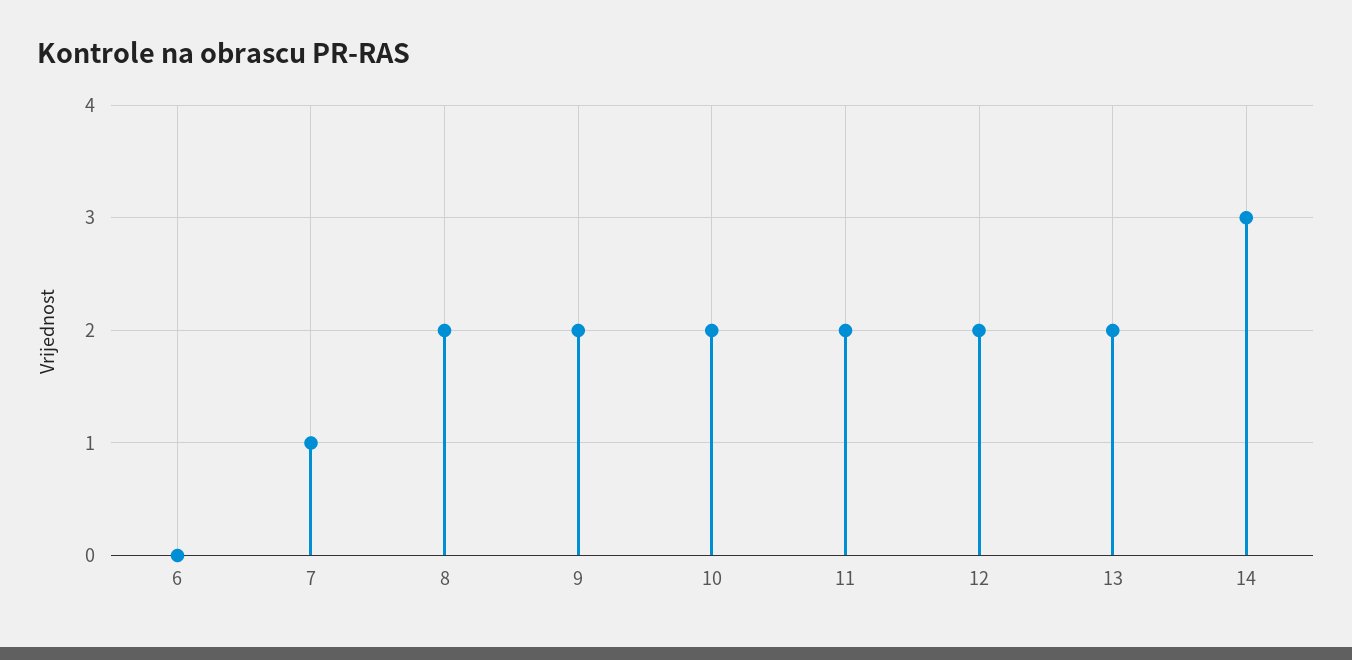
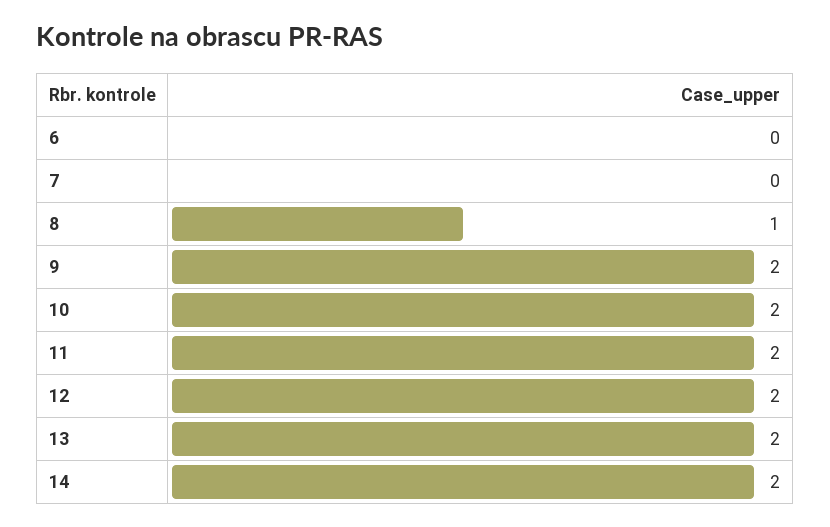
7: 1 -> 0
8: 2 -> 1
14: 3 -> 2

